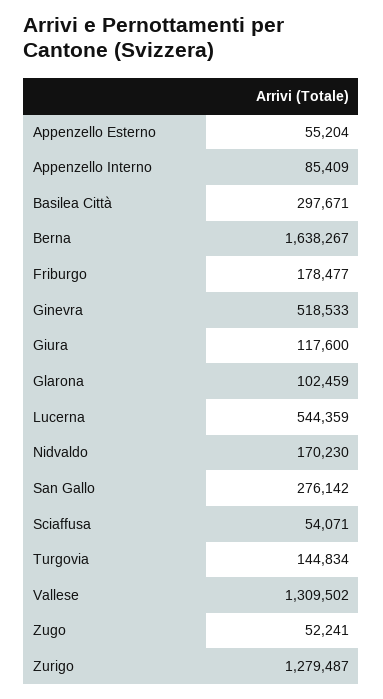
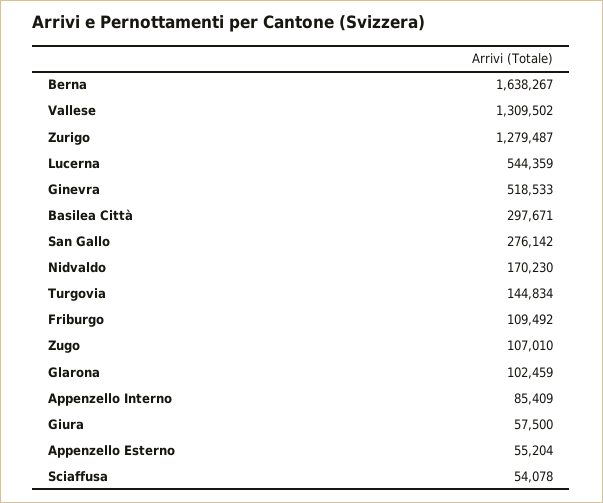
Friburgo: 178477 -> 109492
Giura: 117600 -> 57500
Sciaffusa: 54071 -> 54078
Zugo: 52241 -> 107010

